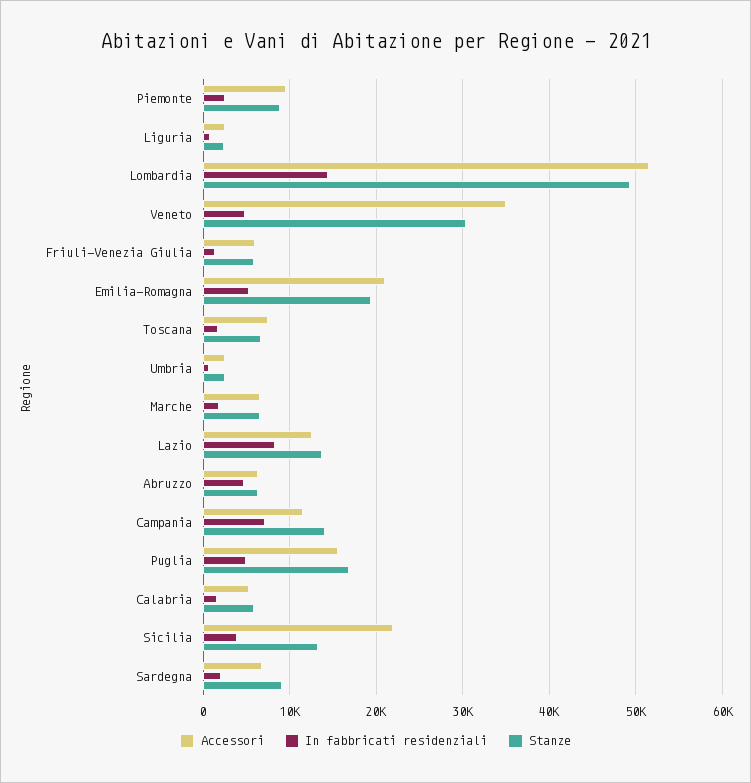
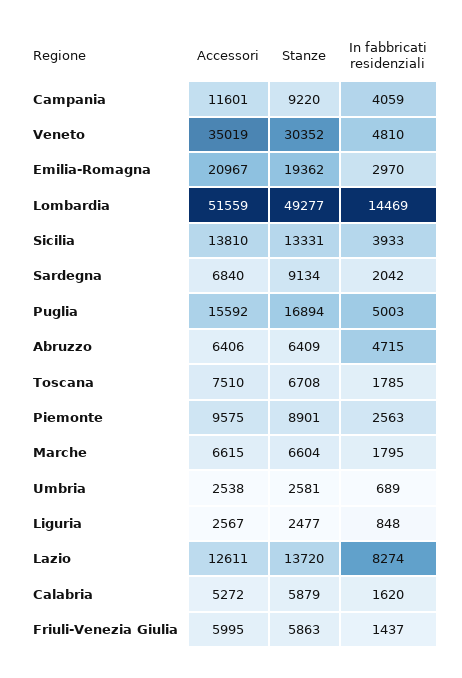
In fabbricati residenziali, Emilia-Romagna: 5000 -> 2970
In fabbricati residenziali, Campania: 7000 -> 4059
Stanze, Campania: 14000 -> 9220
Accessori, Sicilia: 22000 -> 13810

